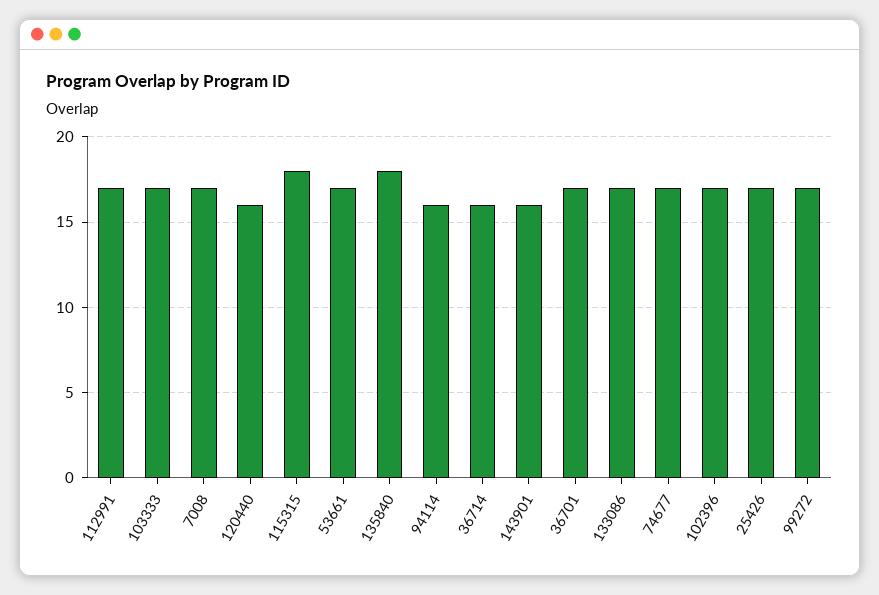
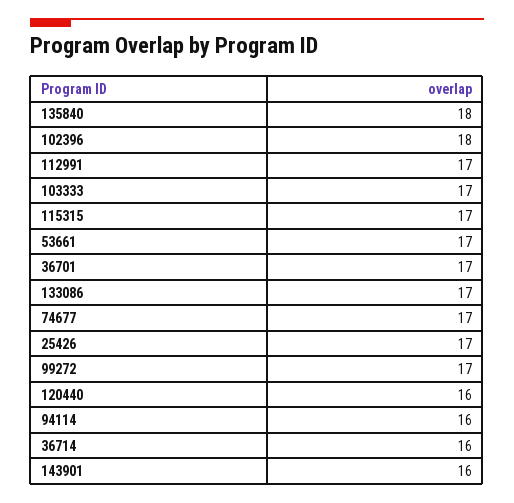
7008: 17 -> none
115315: 18 -> 17
102396: 17 -> 18

